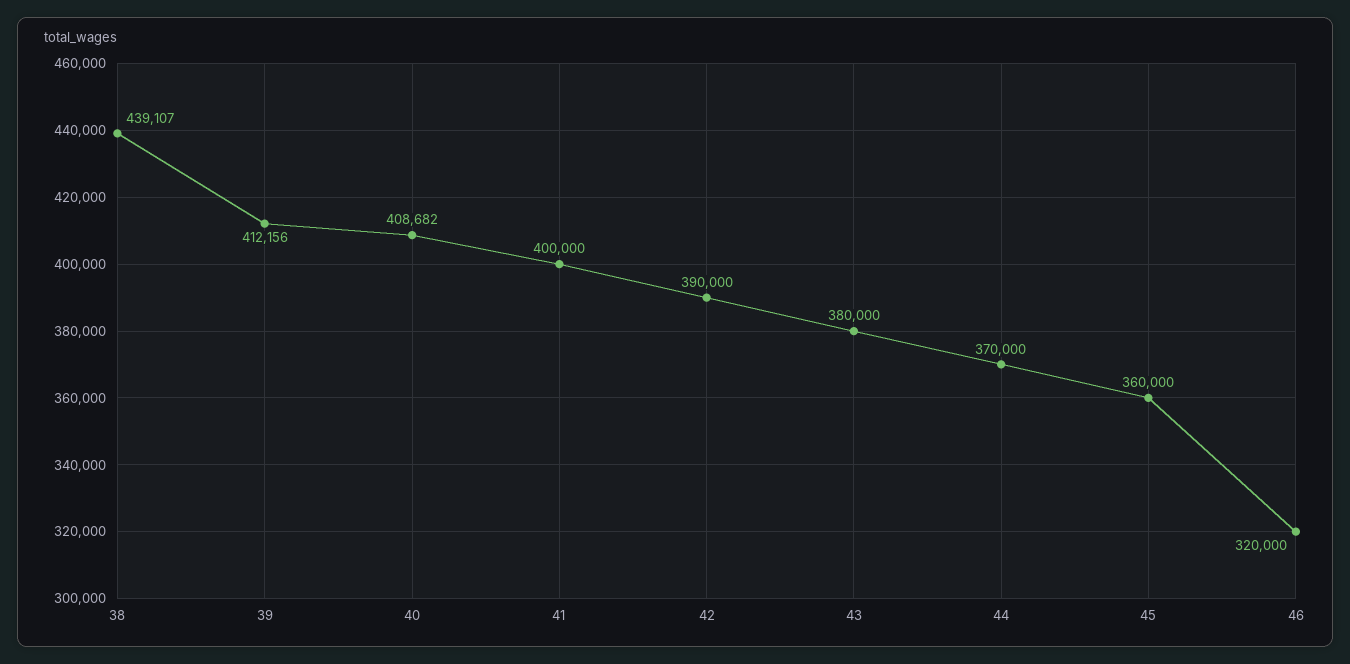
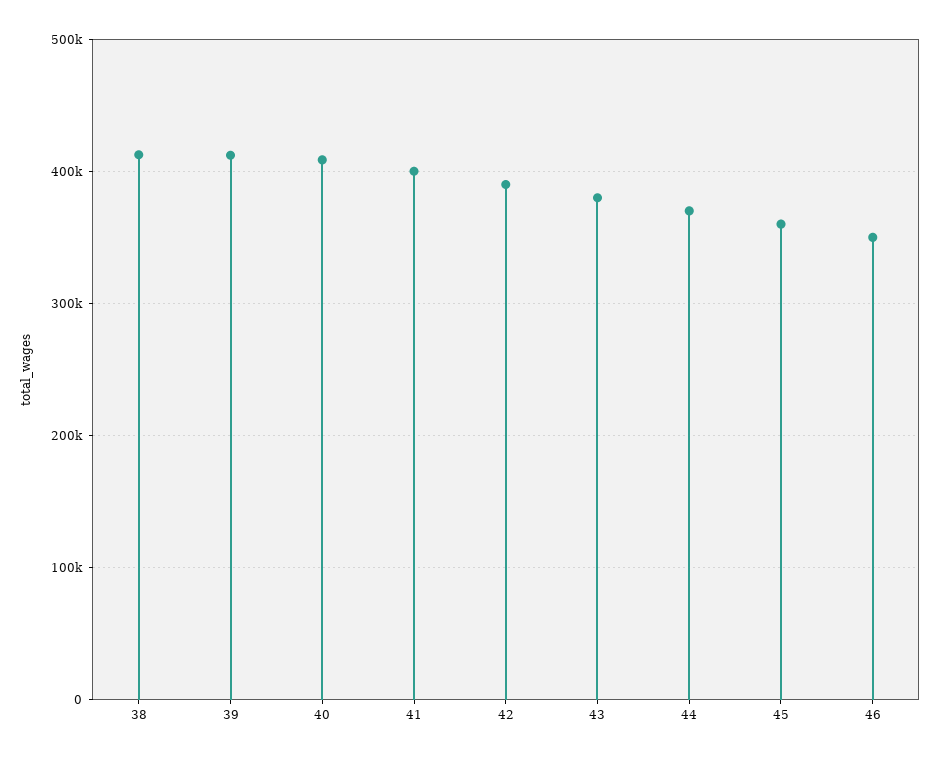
38: 439107 -> 410000
46: 320000 -> 350000

